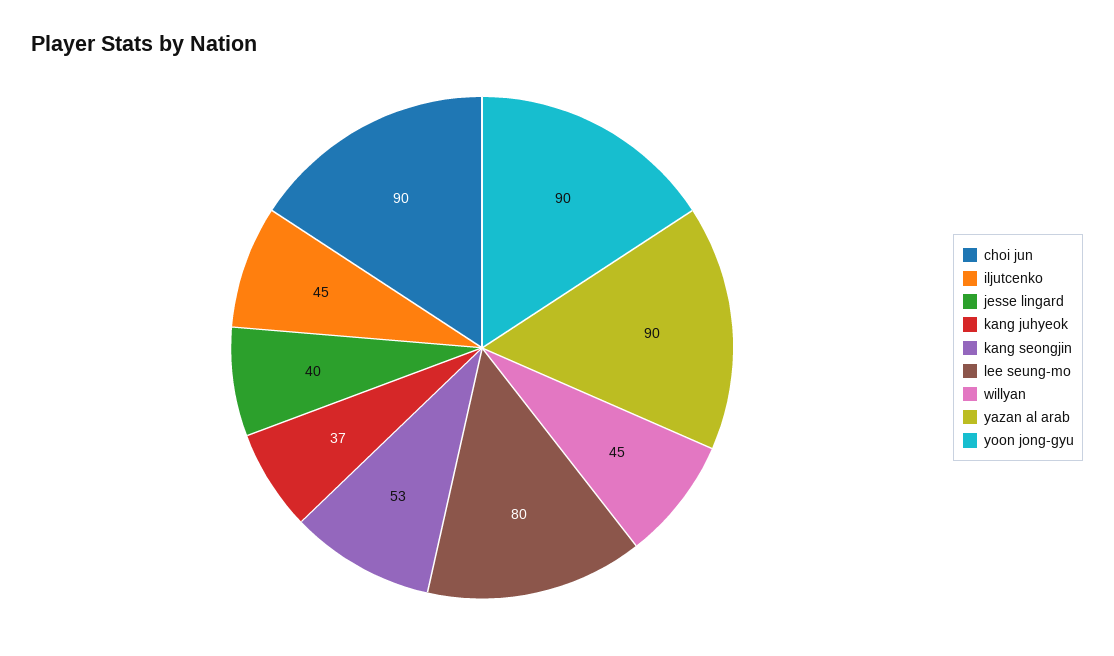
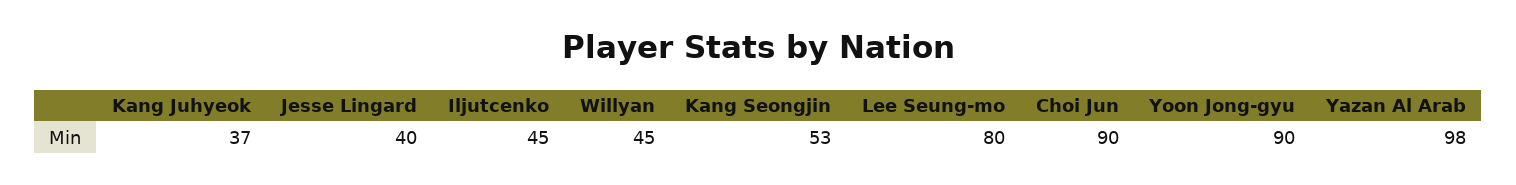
yazan al arab: 90 -> 98

